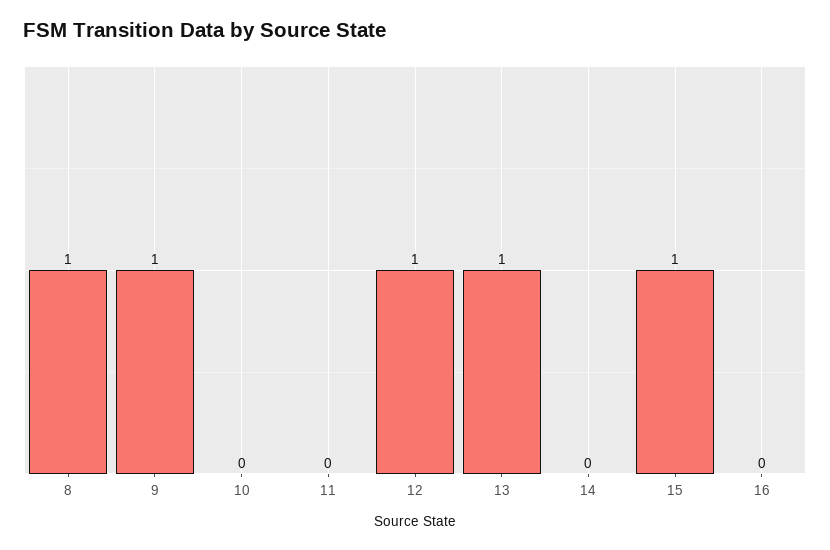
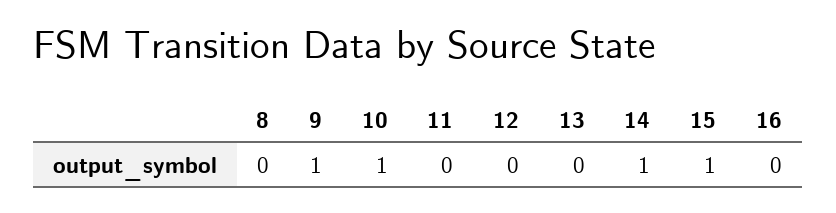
8: 1 -> 0
10: 0 -> 1
12: 1 -> 0
13: 1 -> 0
14: 0 -> 1

